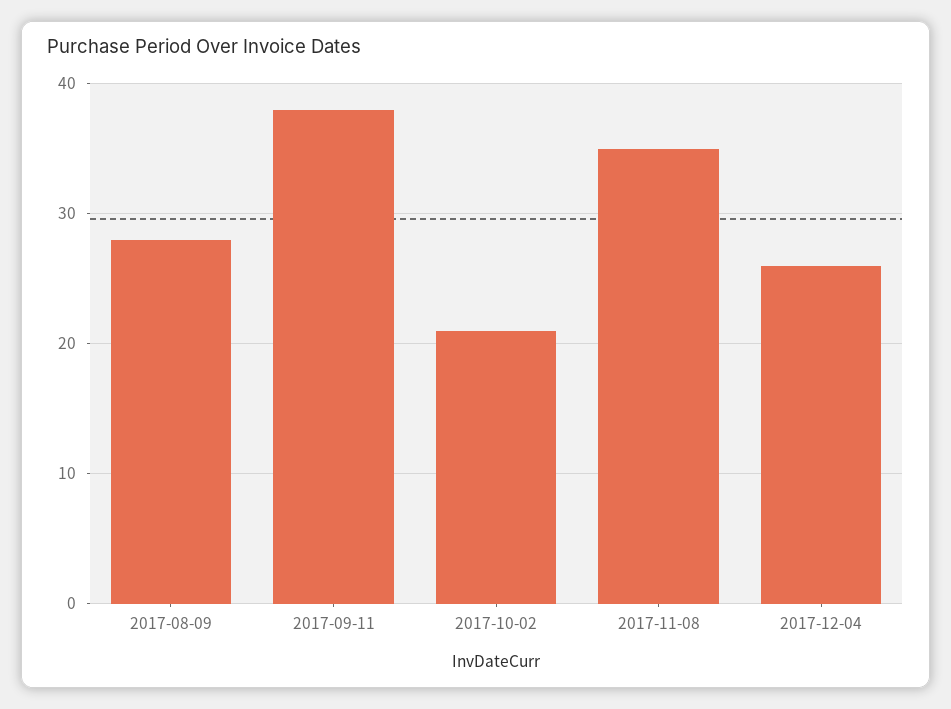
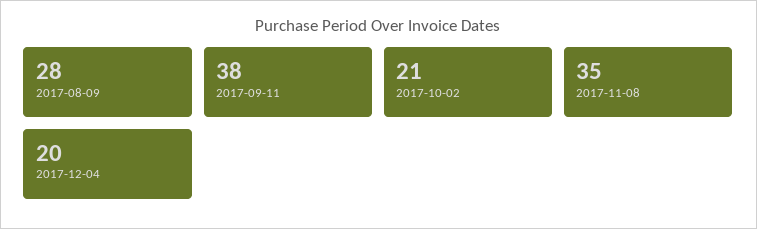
2017-12-04: 26 -> 20

